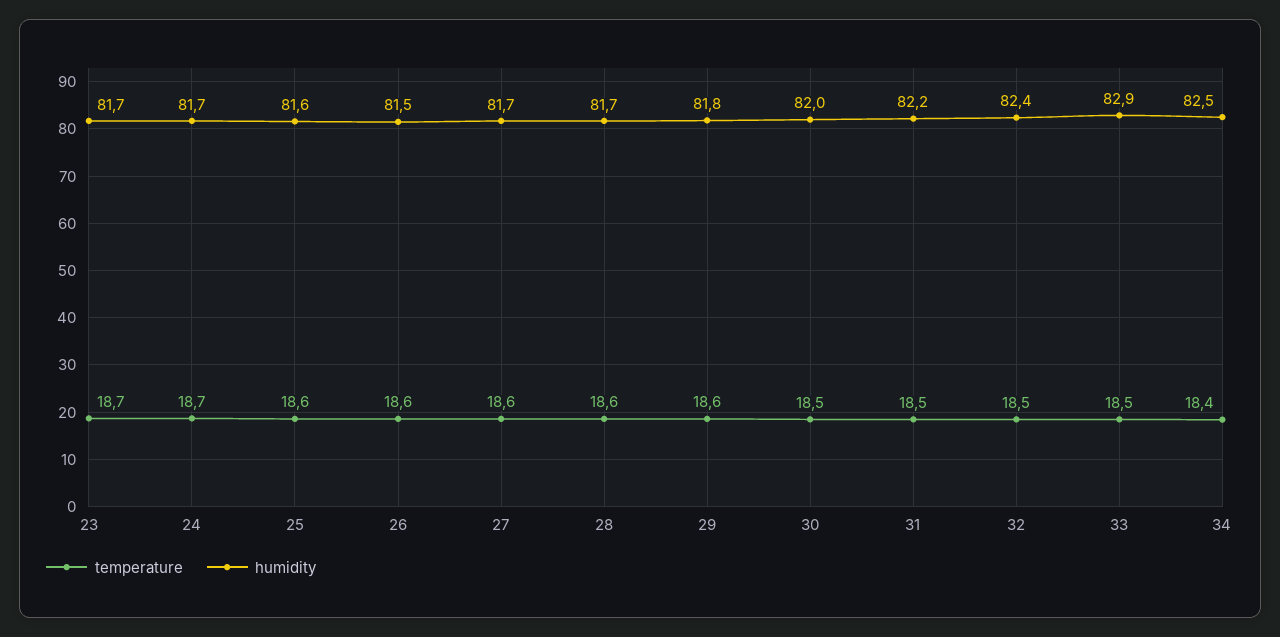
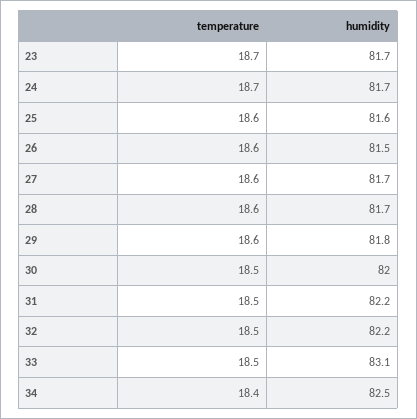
humidity, 32: 82.4 -> 82.2
humidity, 33: 82.9 -> 83.1

